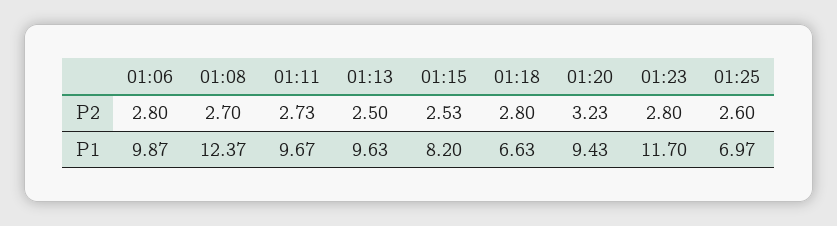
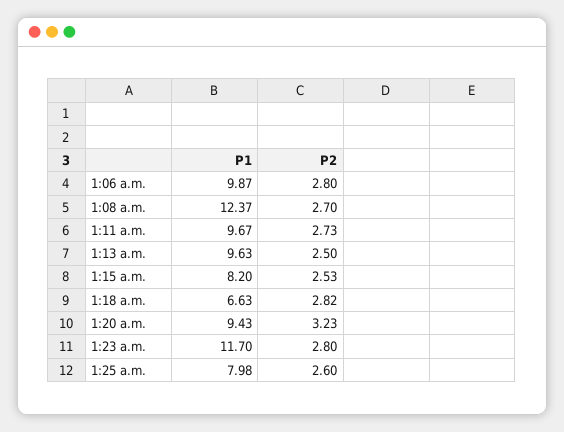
01:18, P2: 2.8 -> 2.82
01:25, P1: 6.97 -> 7.98

